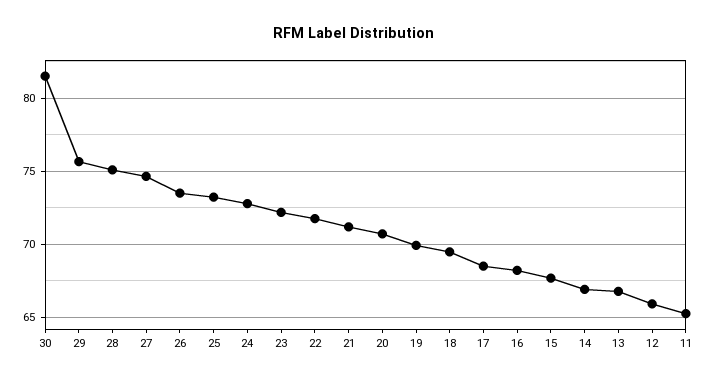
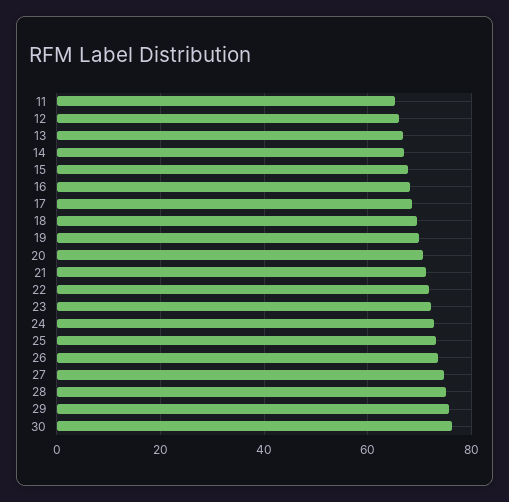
30: 81.5 -> 76

